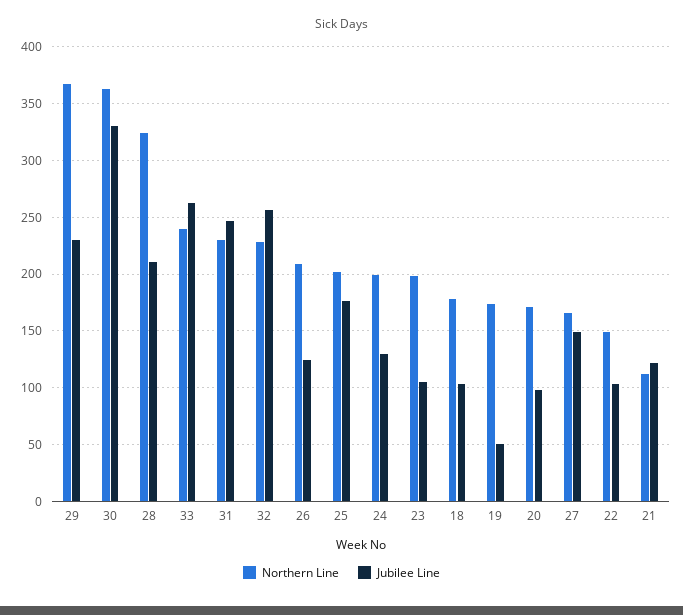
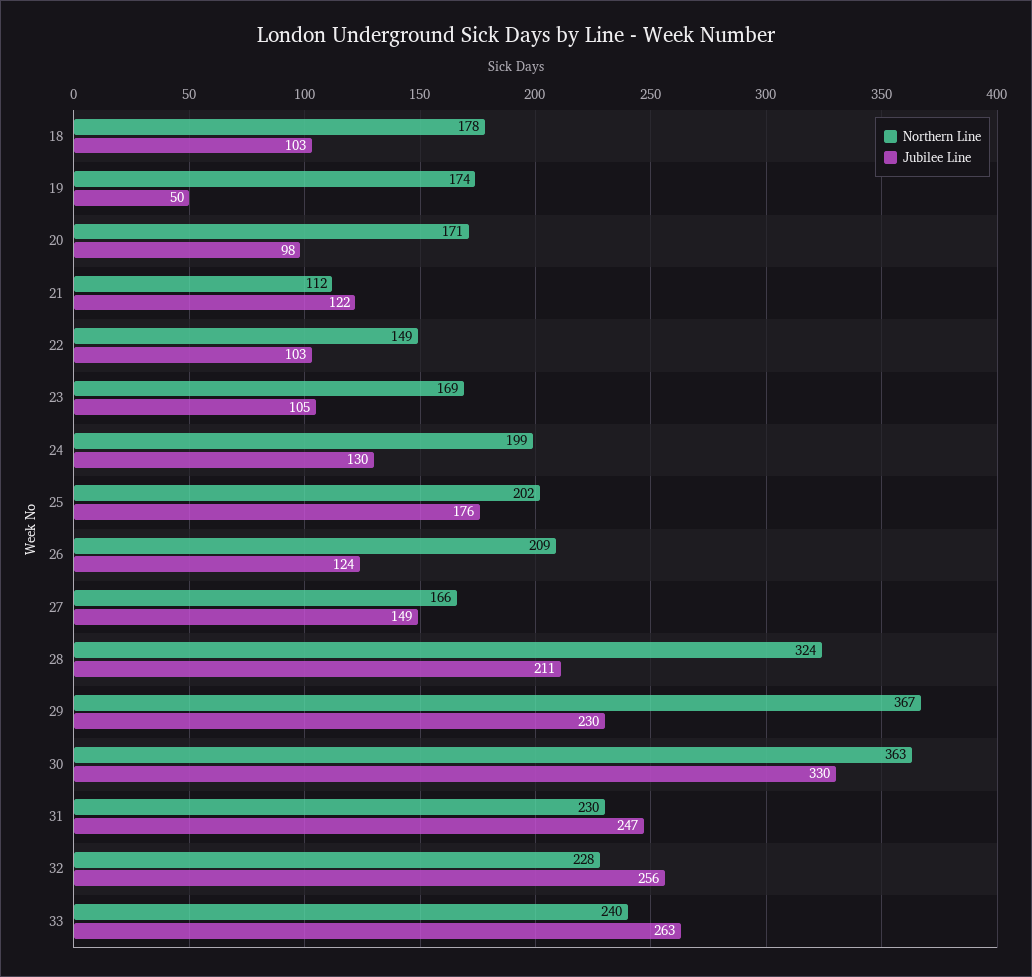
Northern Line, 23: 200 -> 169

